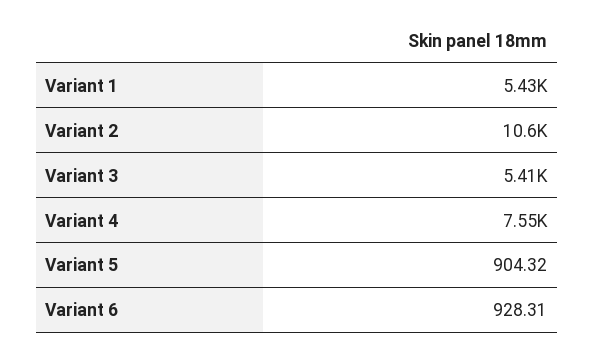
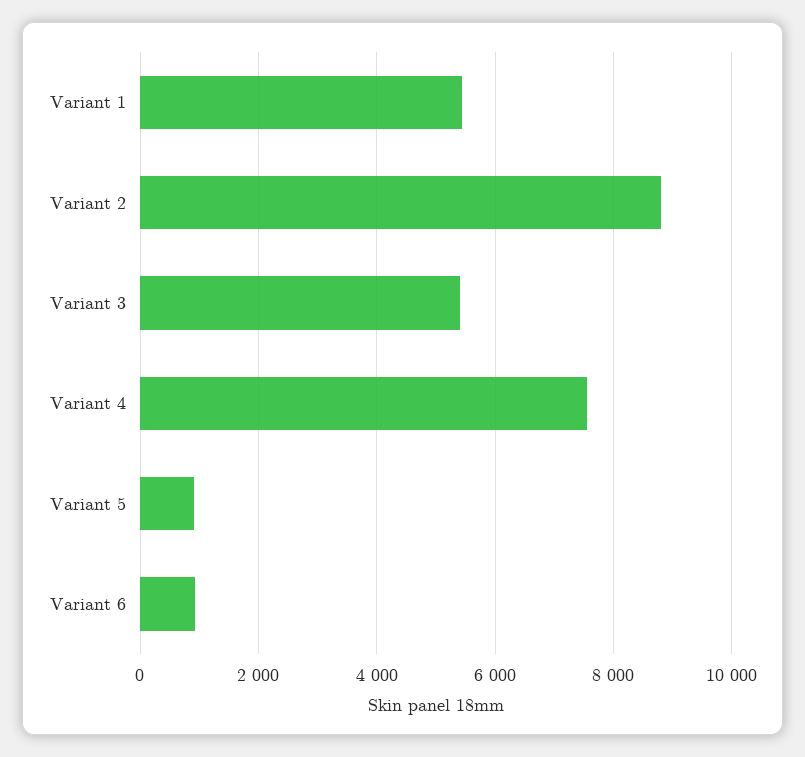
Variant 2: 10600 -> 8800

